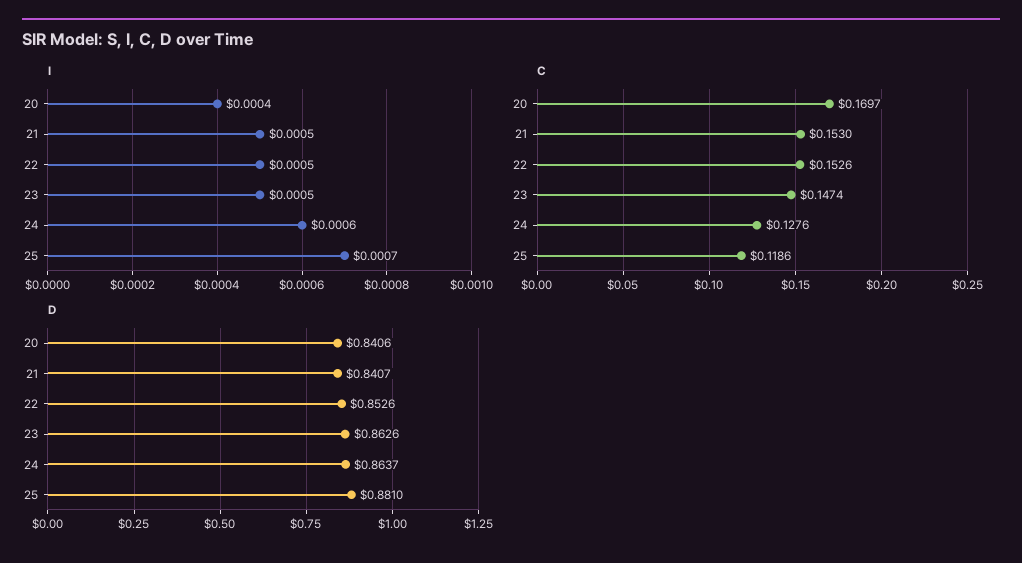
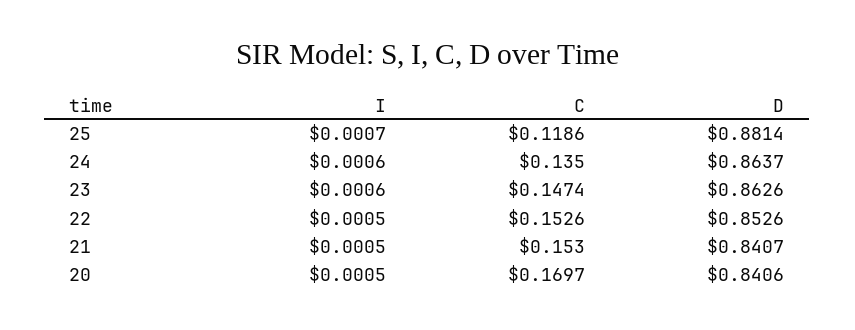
I, 20: 0.0004 -> 0.0005
I, 23: 0.0005 -> 0.0006
C, 24: 0.1276 -> 0.135
D, 25: 0.881 -> 0.8814

